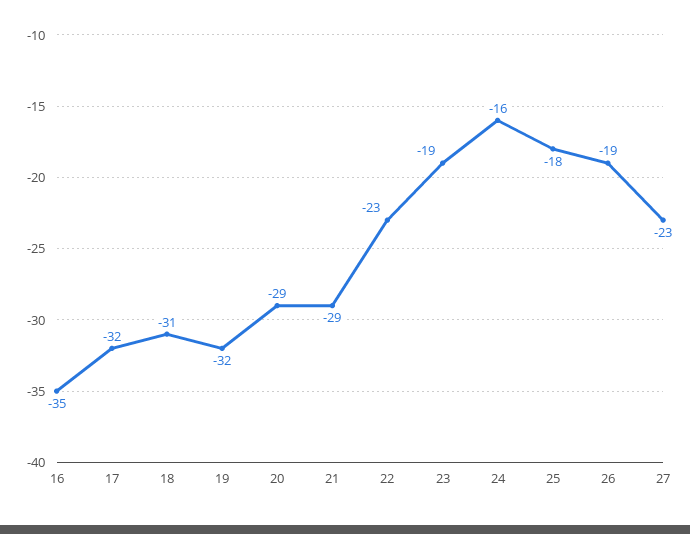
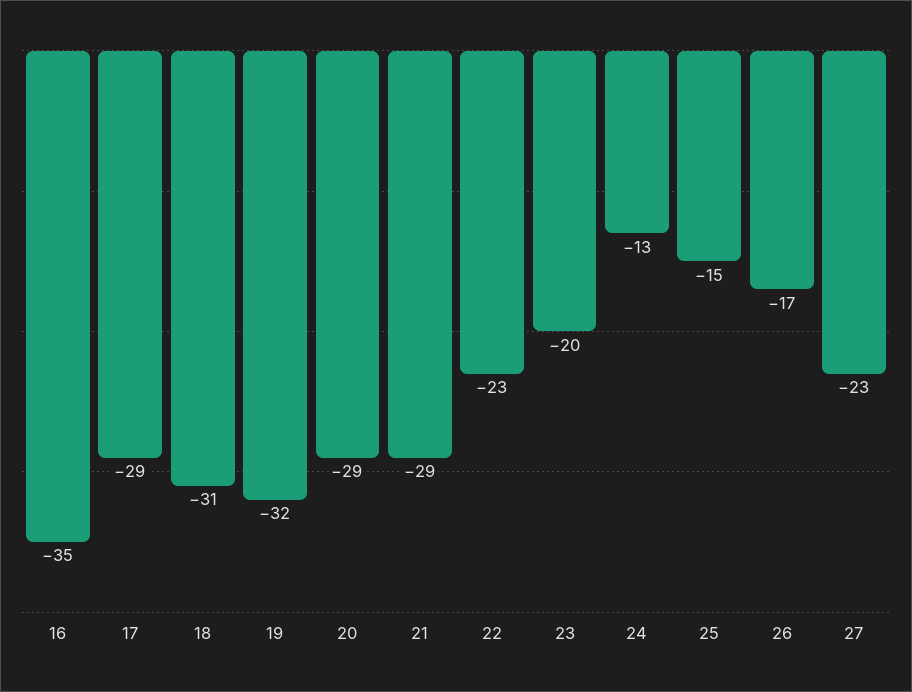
17: -32 -> -29
23: -19 -> -20
24: -16 -> -13
25: -18 -> -15
26: -19 -> -17

